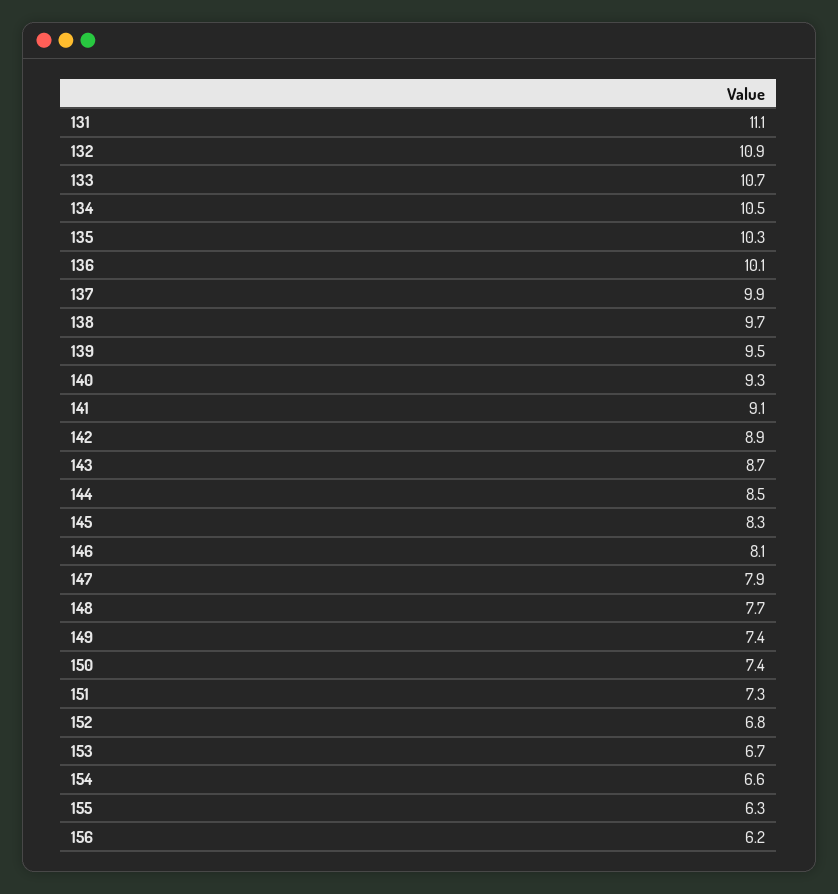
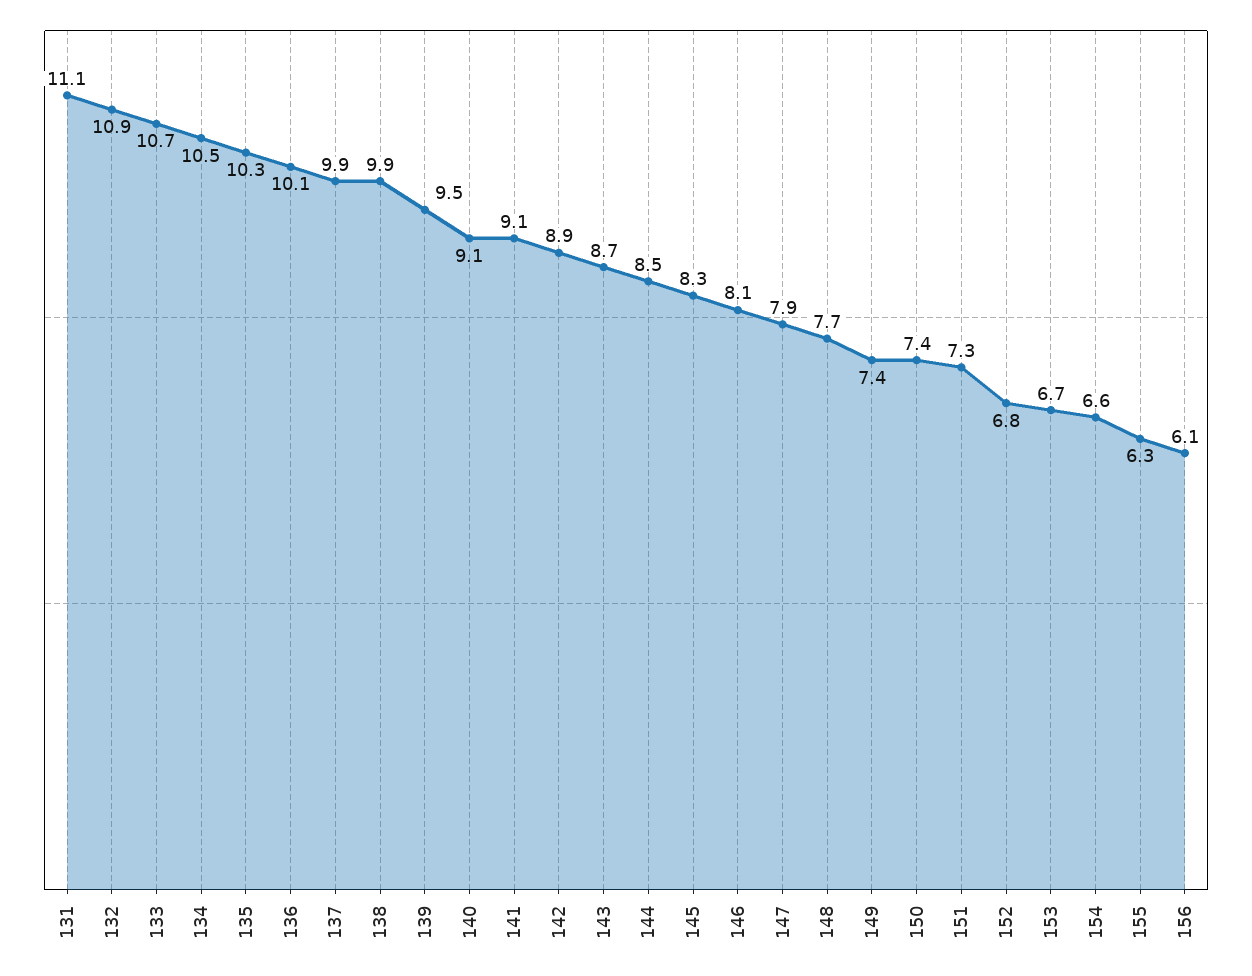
138: 9.7 -> 9.9
140: 9.3 -> 9.1
156: 6.2 -> 6.1

